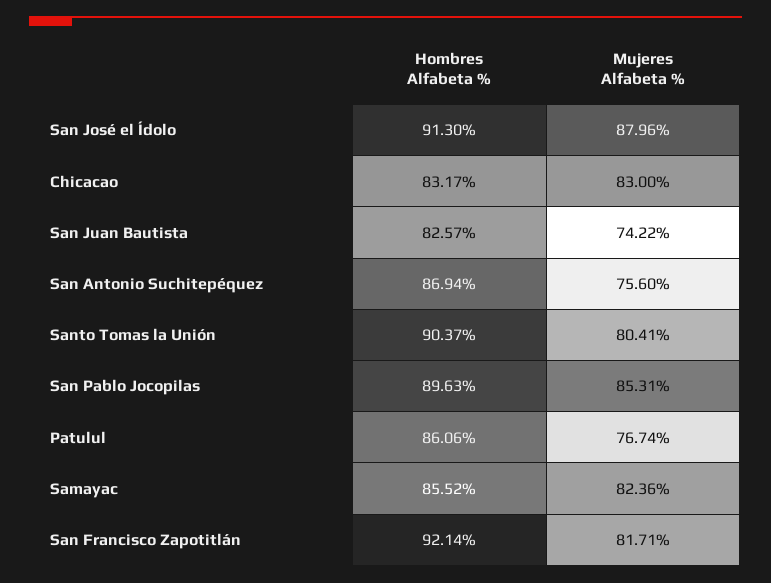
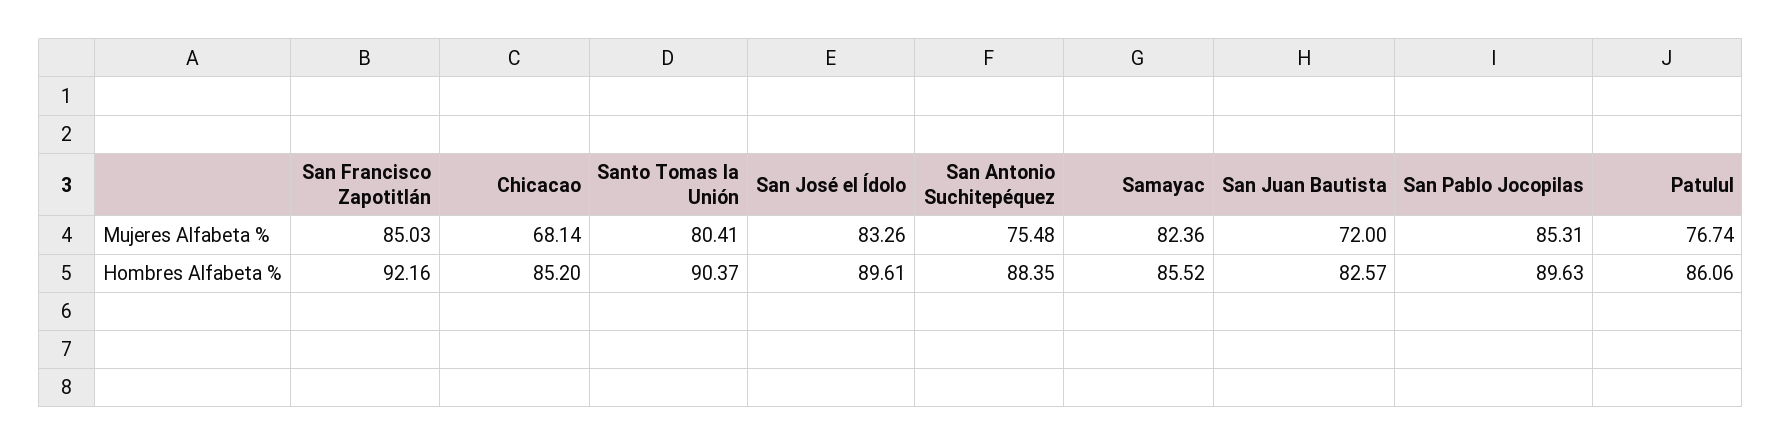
Hombres Alfabeta %, San José el Ídolo: 91.3 -> 89.61
Mujeres Alfabeta %, San José el Ídolo: 87.96 -> 83.26
Hombres Alfabeta %, Chicacao: 83.17 -> 85.2
Mujeres Alfabeta %, Chicacao: 83 -> 68.14
Mujeres Alfabeta %, San Juan Bautista: 74.22 -> 72
Hombres Alfabeta %, San Antonio Suchitepéquez: 86.94 -> 88.35
Mujeres Alfabeta %, San Antonio Suchitepéquez: 75.6 -> 75.48
Hombres Alfabeta %, San Francisco Zapotitlán: 92.14 -> 92.16
Mujeres Alfabeta %, San Francisco Zapotitlán: 81.71 -> 85.03

